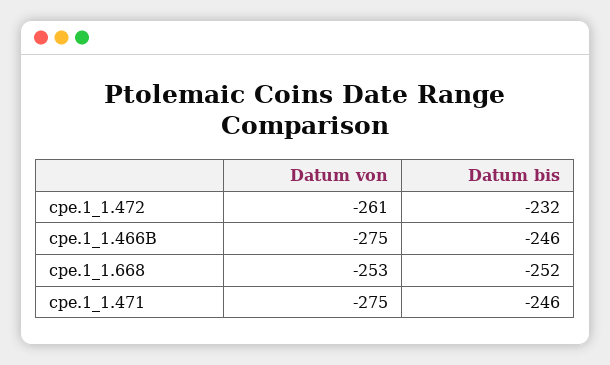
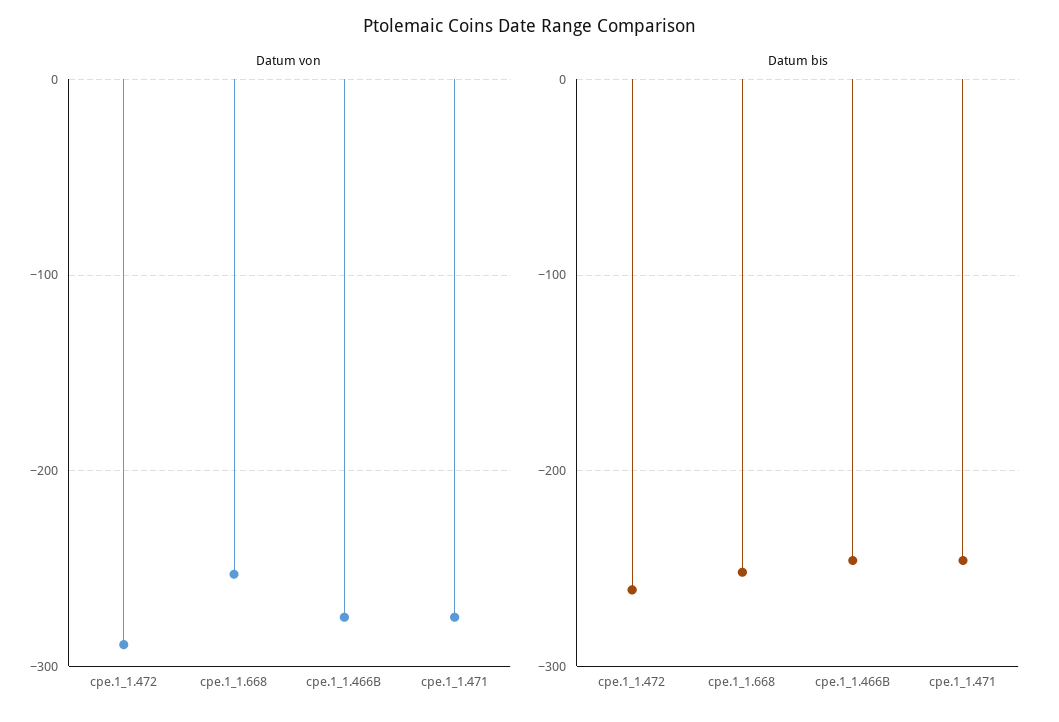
Datum von, cpe.1_1.472: -261 -> -290
Datum bis, cpe.1_1.472: -232 -> -260

